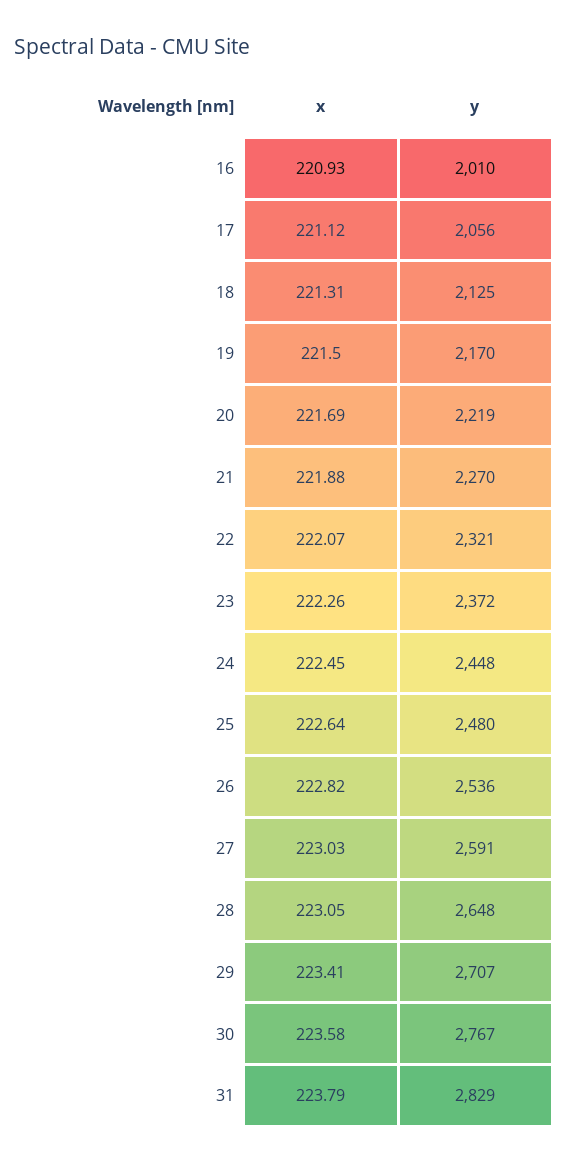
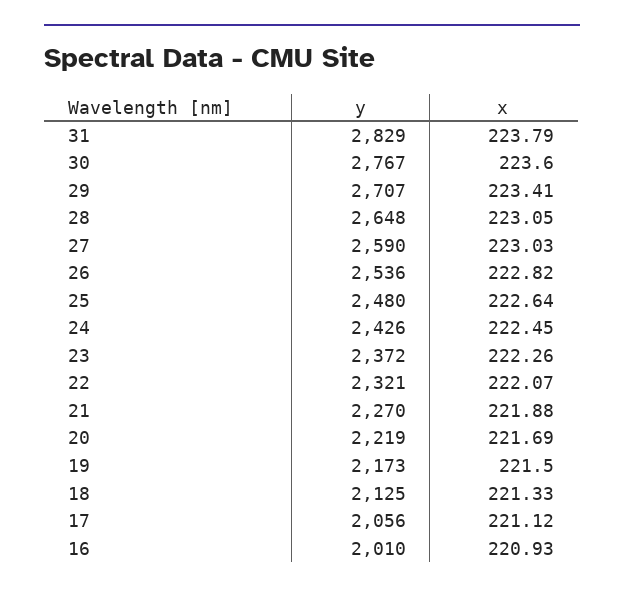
x, 18: 221.31 -> 221.33
y, 19: 2170 -> 2173
y, 24: 2448 -> 2426
y, 27: 2591 -> 2590
x, 30: 223.58 -> 223.6

